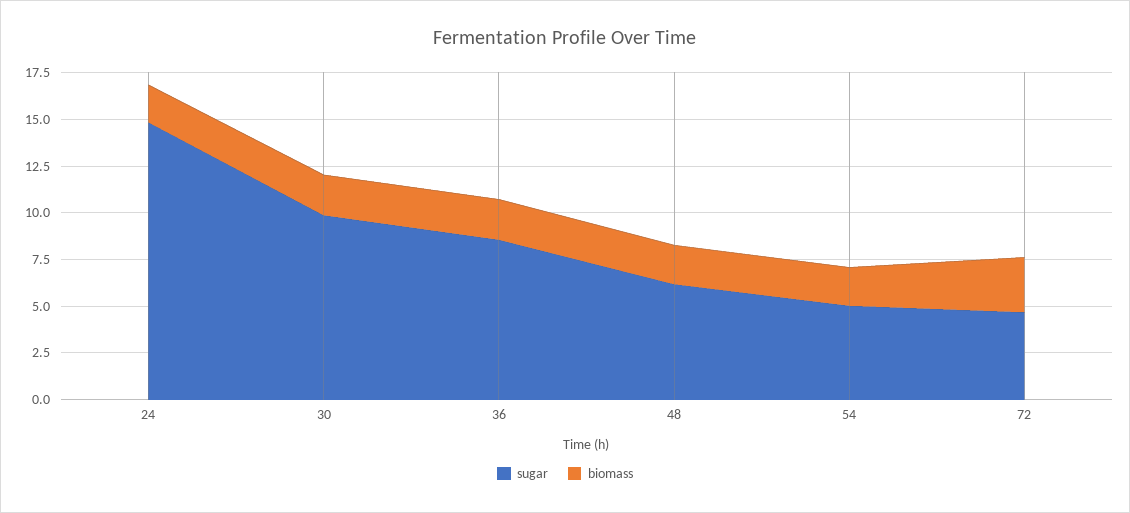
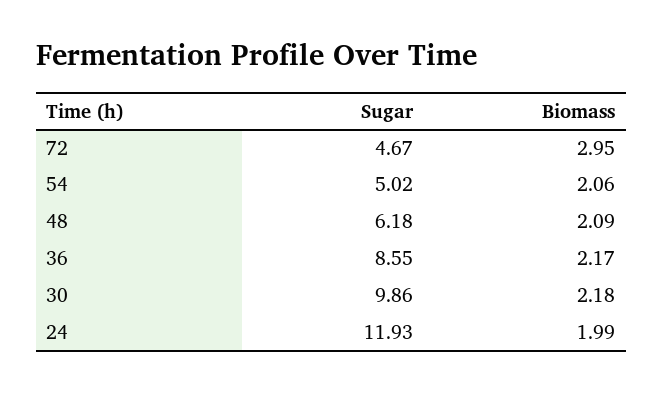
sugar, 24: 15 -> 11.93

